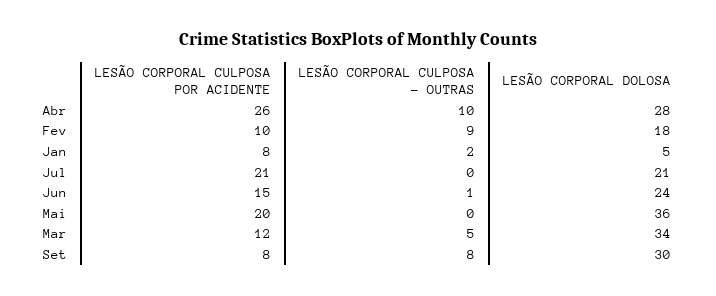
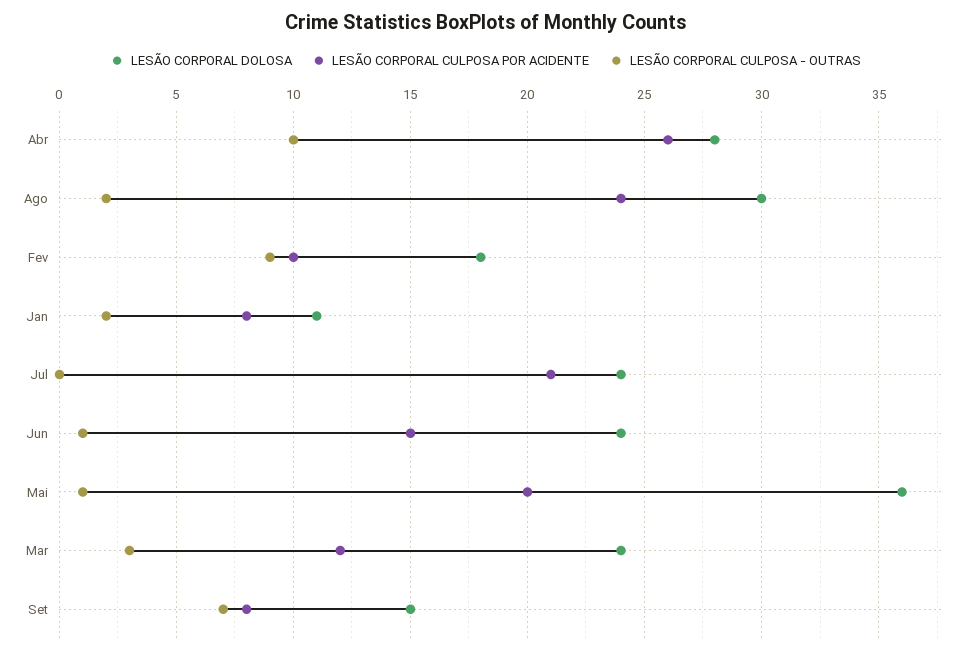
LESÃO CORPORAL DOLOSA, Jan: 5 -> 11
LESÃO CORPORAL DOLOSA, Jul: 21 -> 24
LESÃO CORPORAL CULPOSA - OUTRAS, Mai: 0 -> 1
LESÃO CORPORAL CULPOSA - OUTRAS, Mar: 5 -> 3
LESÃO CORPORAL DOLOSA, Mar: 34 -> 24
LESÃO CORPORAL CULPOSA - OUTRAS, Set: 8 -> 7
LESÃO CORPORAL DOLOSA, Set: 30 -> 15
LESÃO CORPORAL DOLOSA, Ago: none -> 30
LESÃO CORPORAL CULPOSA POR ACIDENTE, Ago: none -> 24
LESÃO CORPORAL CULPOSA - OUTRAS, Ago: none -> 2

